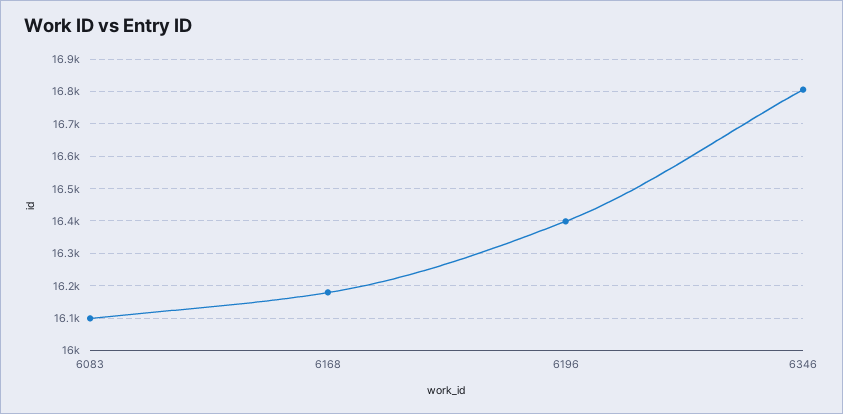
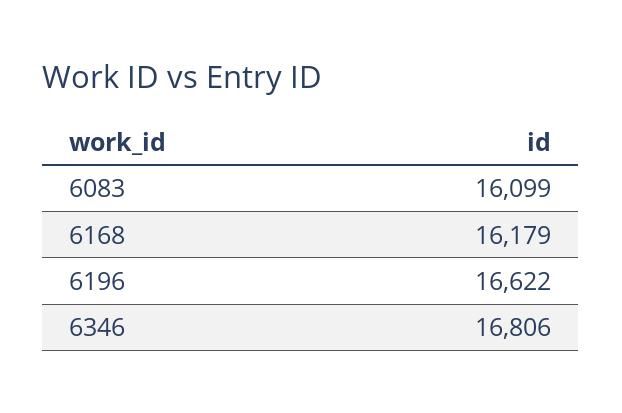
6196: 16400 -> 16622

